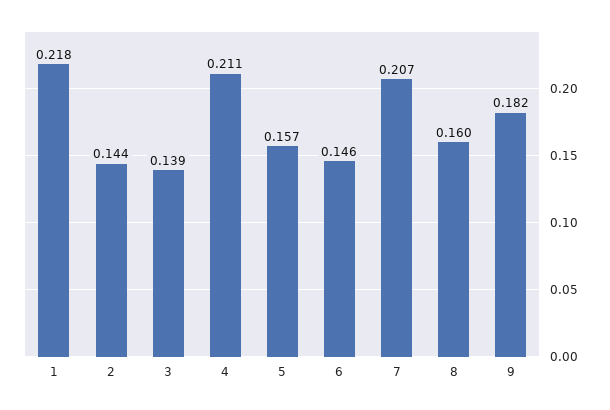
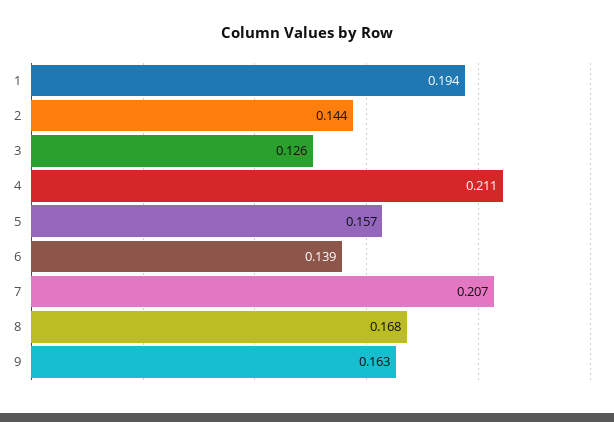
1: 0.218 -> 0.194
3: 0.139 -> 0.126
6: 0.146 -> 0.139
8: 0.16 -> 0.168
9: 0.182 -> 0.163

